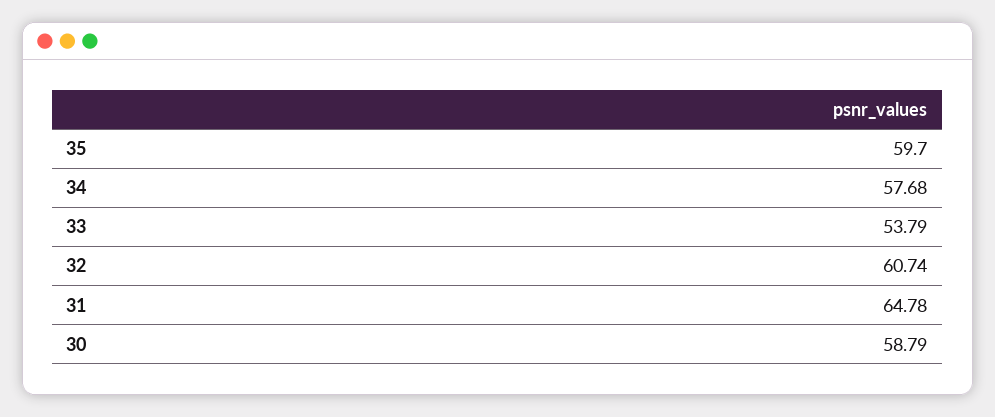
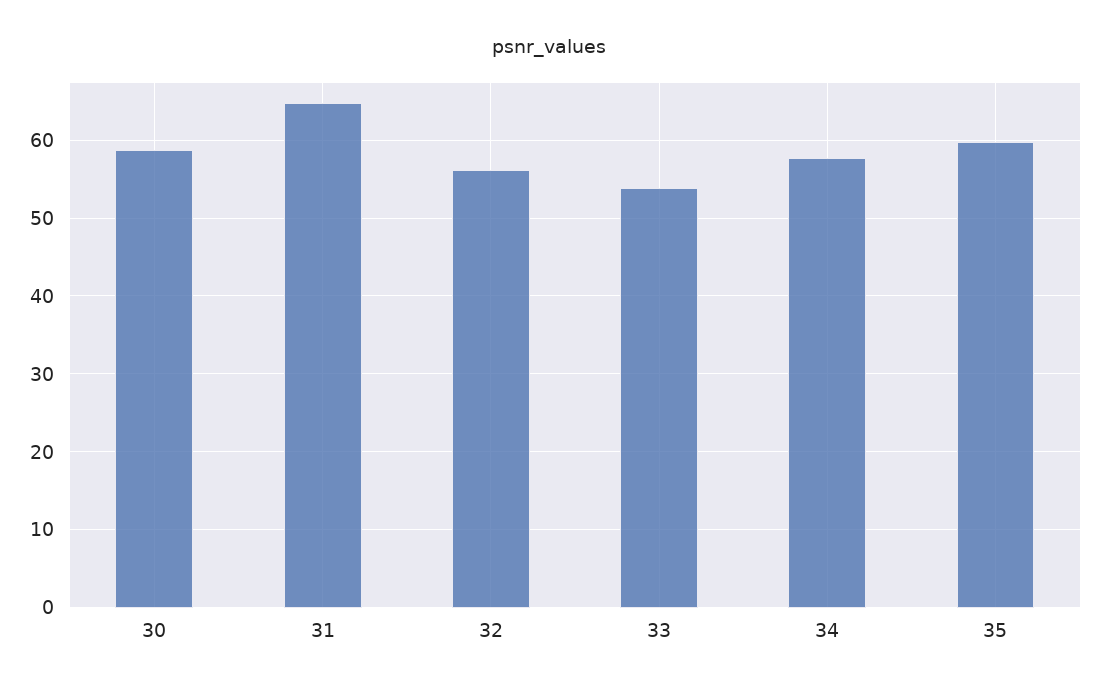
32: 60.74 -> 56

